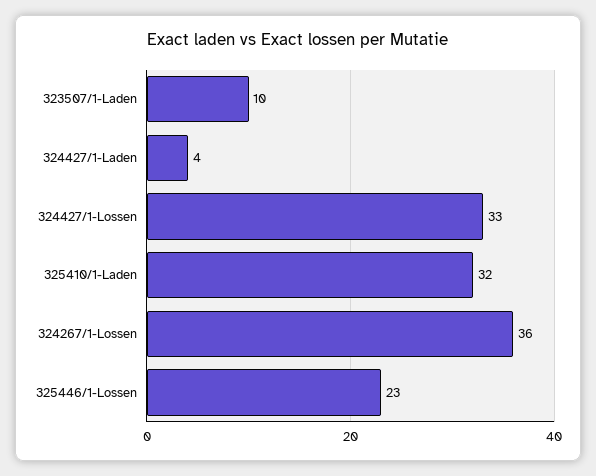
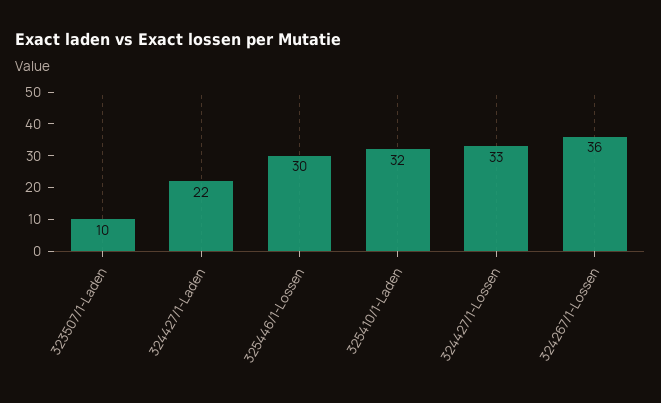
324427/1-Laden: 4 -> 22
325446/1-Lossen: 23 -> 30

